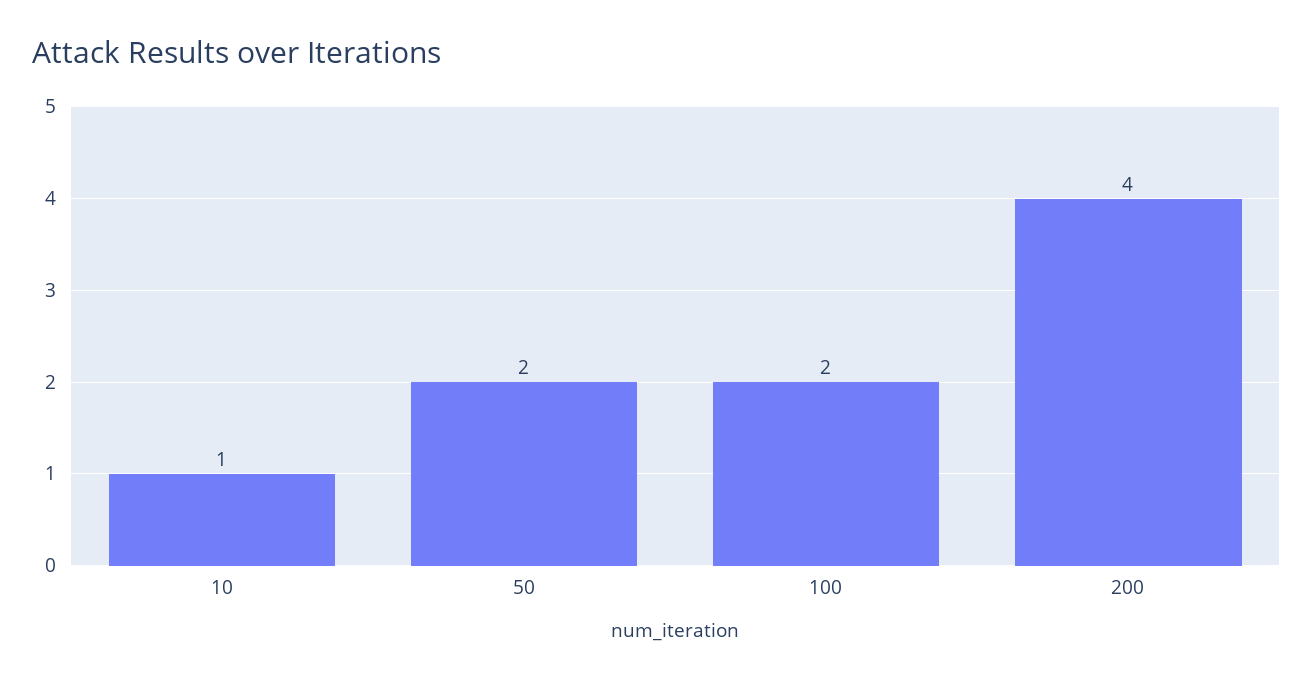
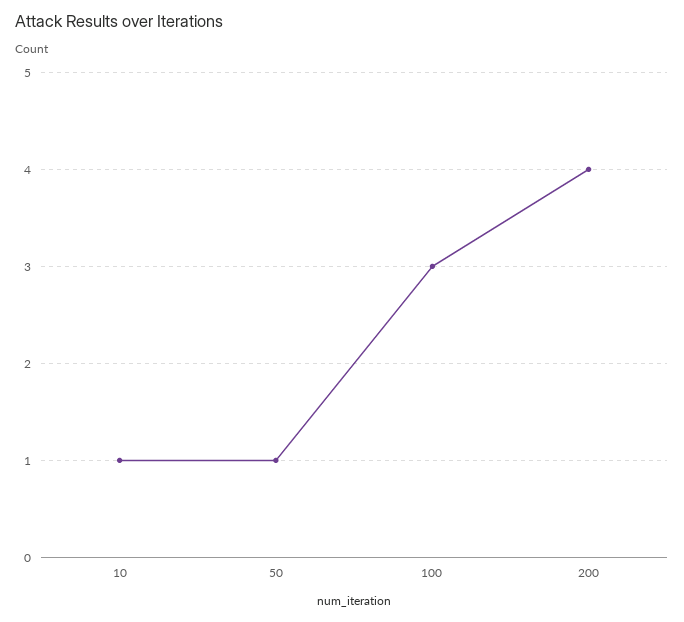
50: 2 -> 1
100: 2 -> 3

